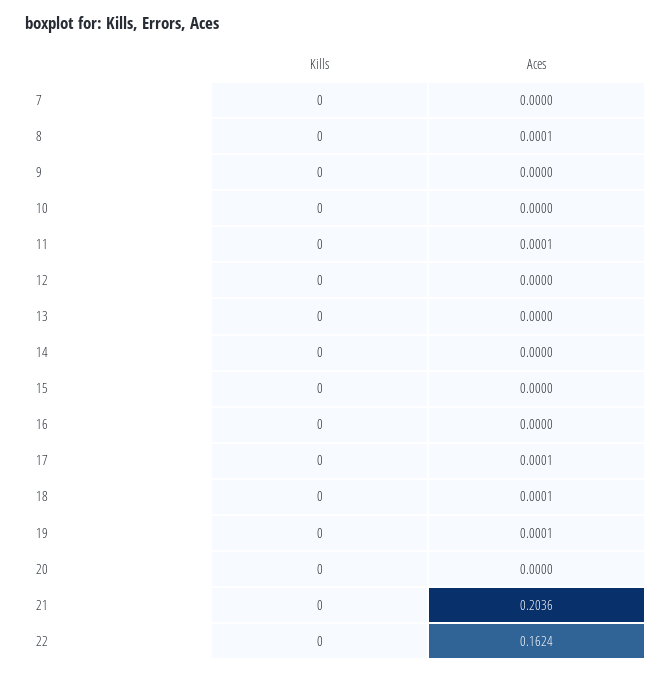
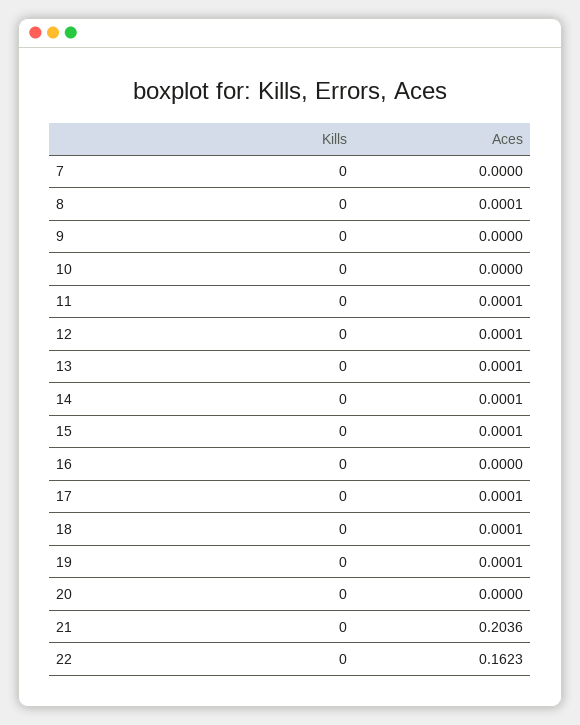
Aces, 12: 0 -> 0.0001
Aces, 13: 0 -> 0.0001
Aces, 14: 0 -> 0.0001
Aces, 15: 0 -> 0.0001
Aces, 22: 0.1624 -> 0.1623

